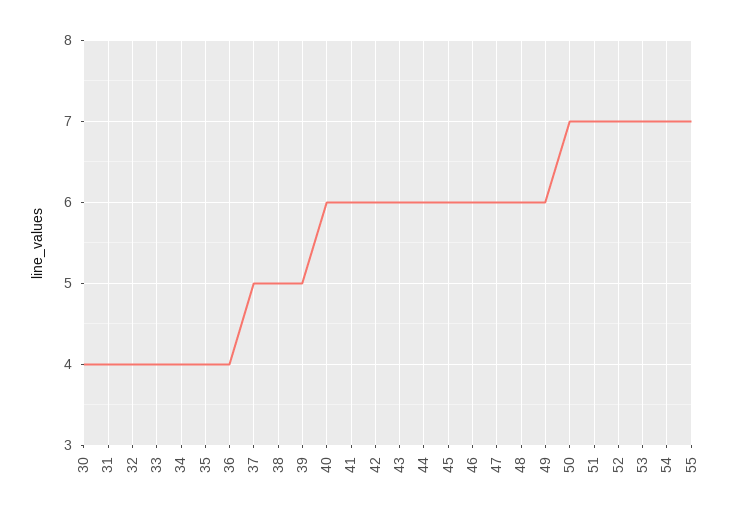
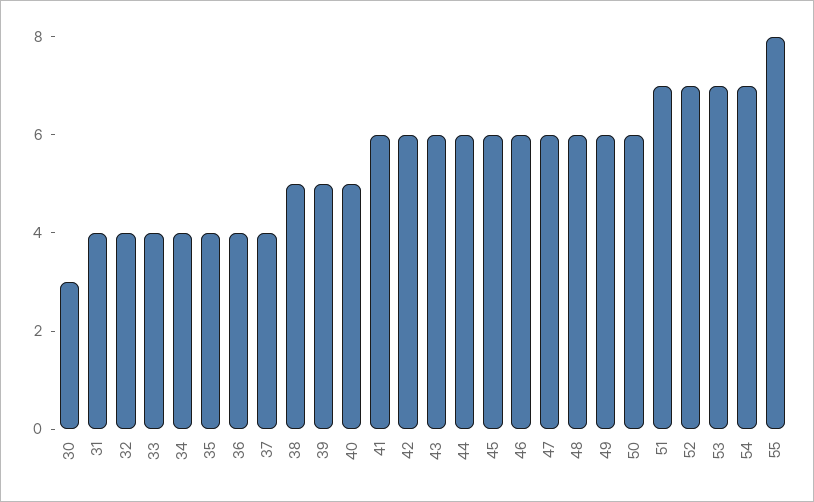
30: 4 -> 3
37: 5 -> 4
40: 6 -> 5
50: 7 -> 6
55: 7 -> 8

